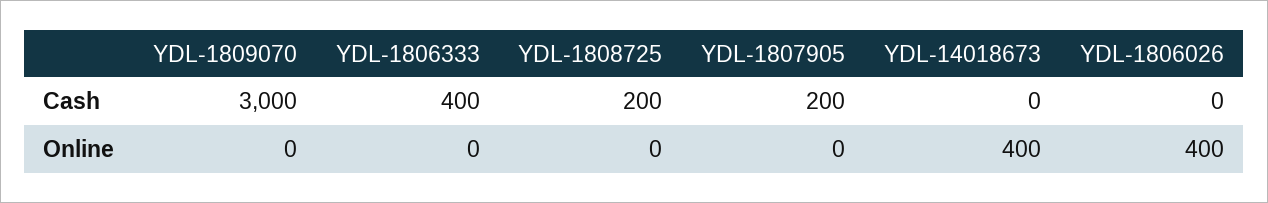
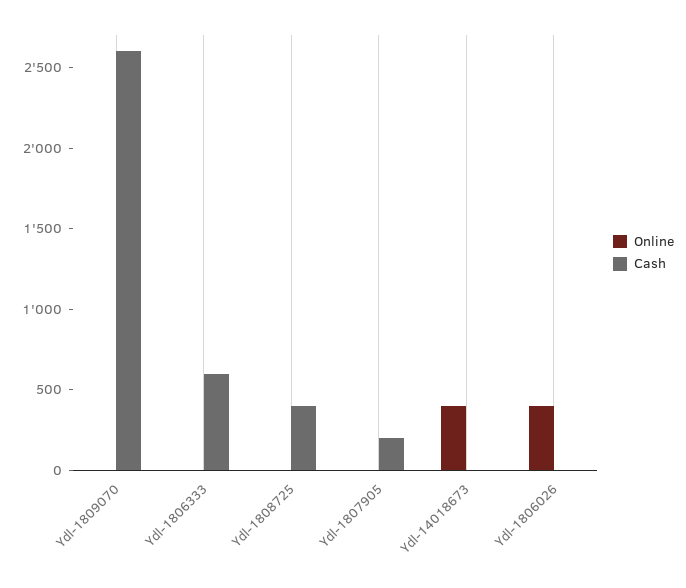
Cash, YDL-1809070: 3000 -> 2600
Cash, YDL-1806333: 400 -> 600
Cash, YDL-1808725: 200 -> 400

